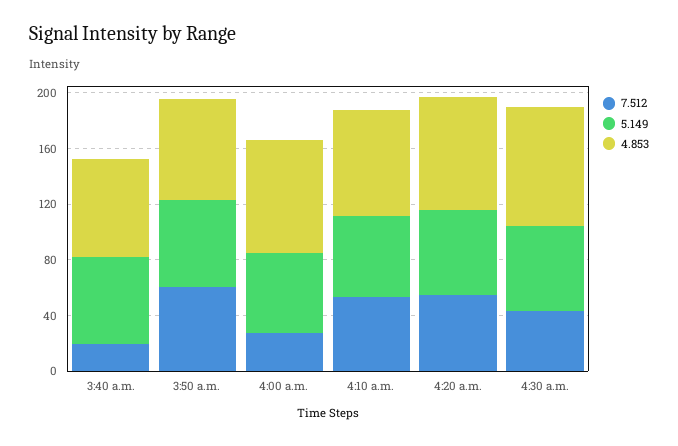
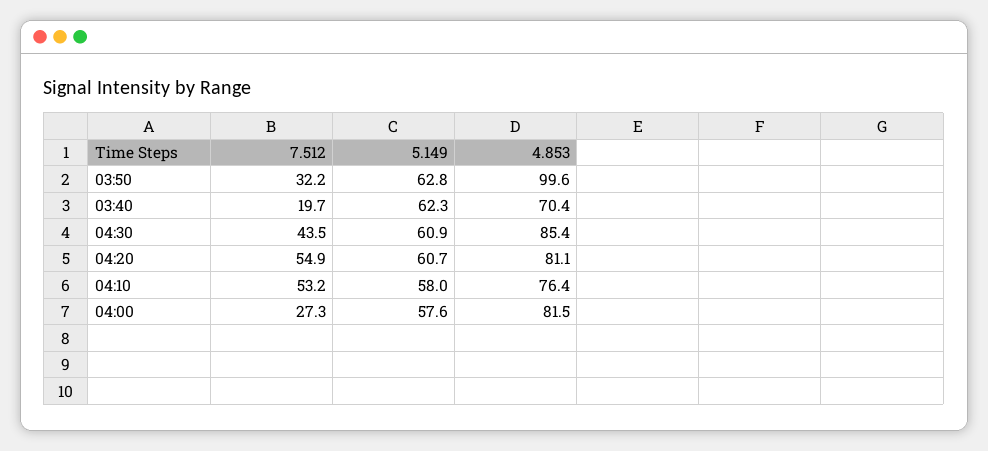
7.512, 3:50 a.m.: 60 -> 32.2
4.853, 3:50 a.m.: 70 -> 99.6

